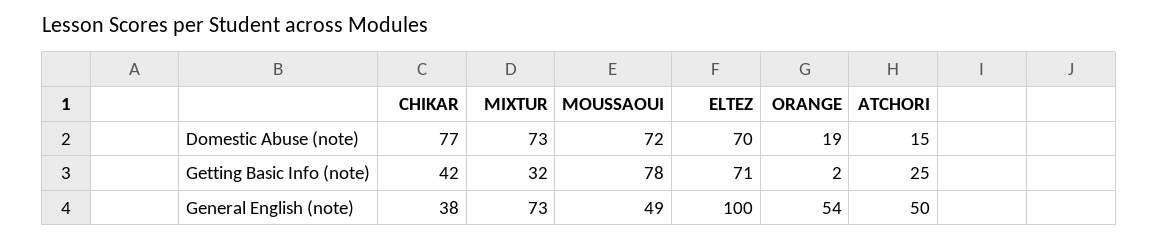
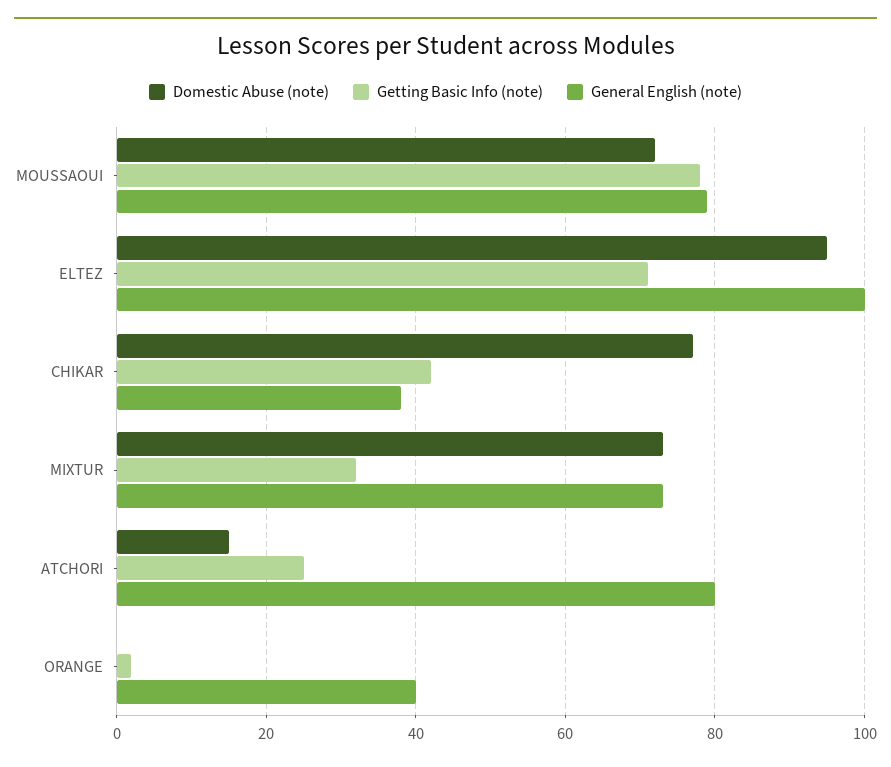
Domestic Abuse (note), ELTEZ: 70 -> 95
Domestic Abuse (note), ORANGE: 19 -> 0
General English (note), MOUSSAOUI: 49 -> 80
General English (note), ORANGE: 54 -> 40
General English (note), ATCHORI: 50 -> 80

